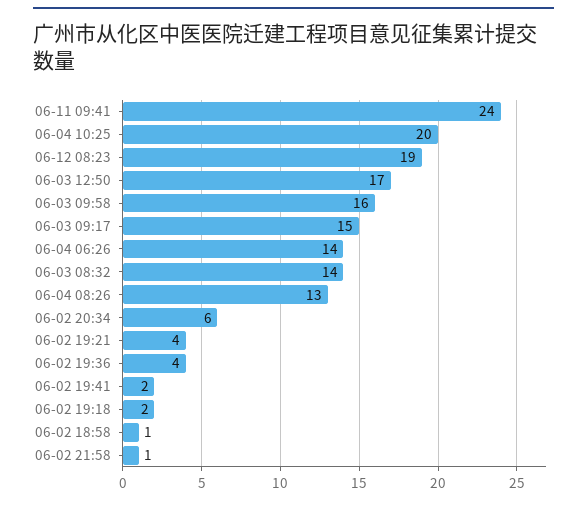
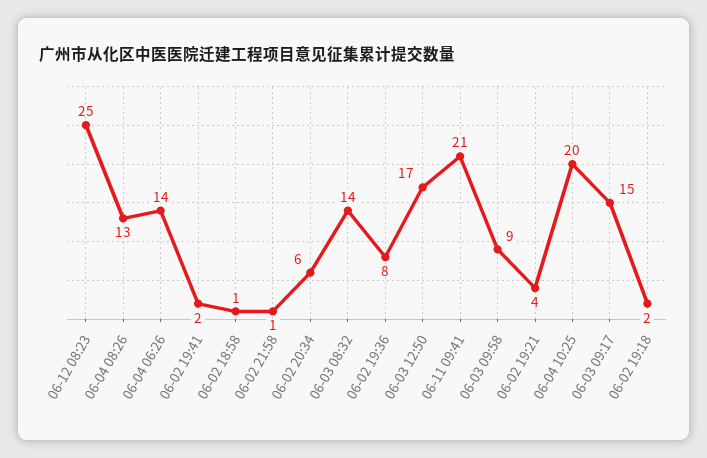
06-11 09:41: 24 -> 21
06-12 08:23: 19 -> 25
06-03 09:58: 16 -> 9
06-02 19:36: 4 -> 8

